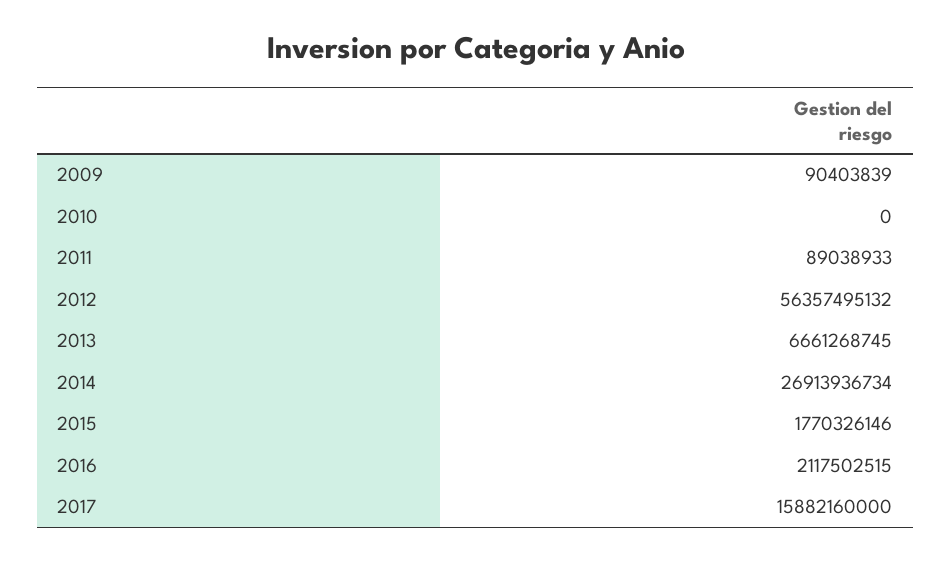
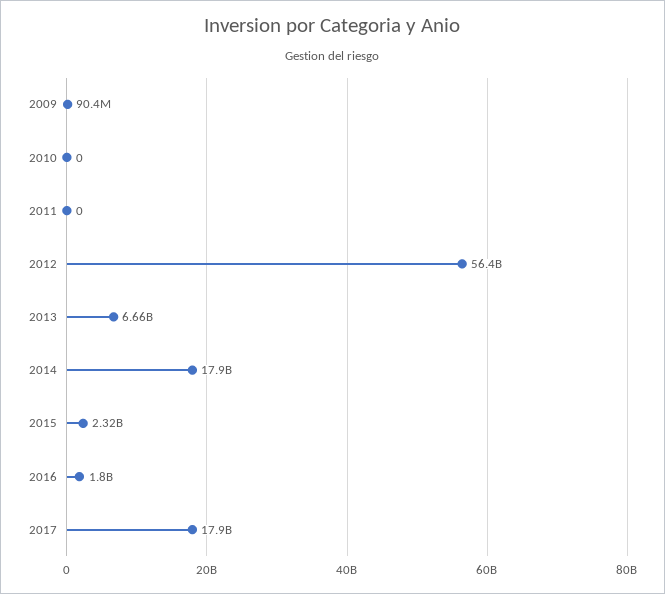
2011: 89038933 -> 0
2014: 26913936734 -> 17900000000
2015: 1770326146 -> 2320000000
2016: 2117502515 -> 1800000000
2017: 15882160000 -> 17900000000

